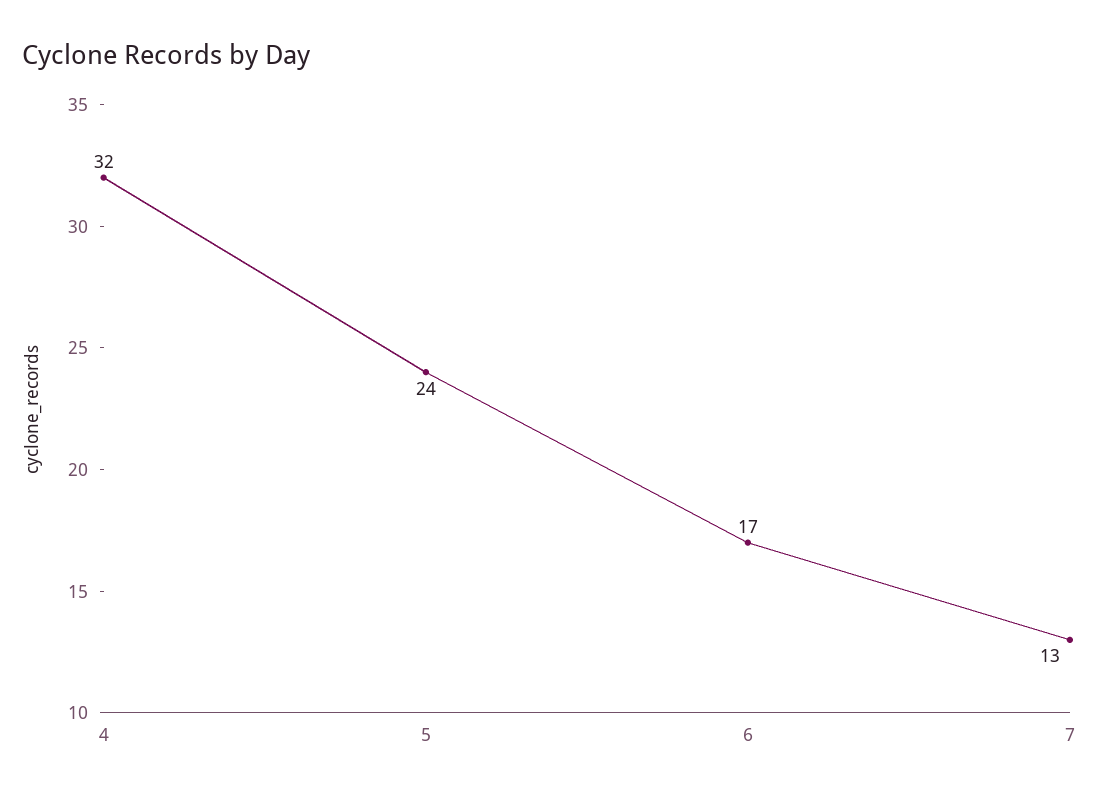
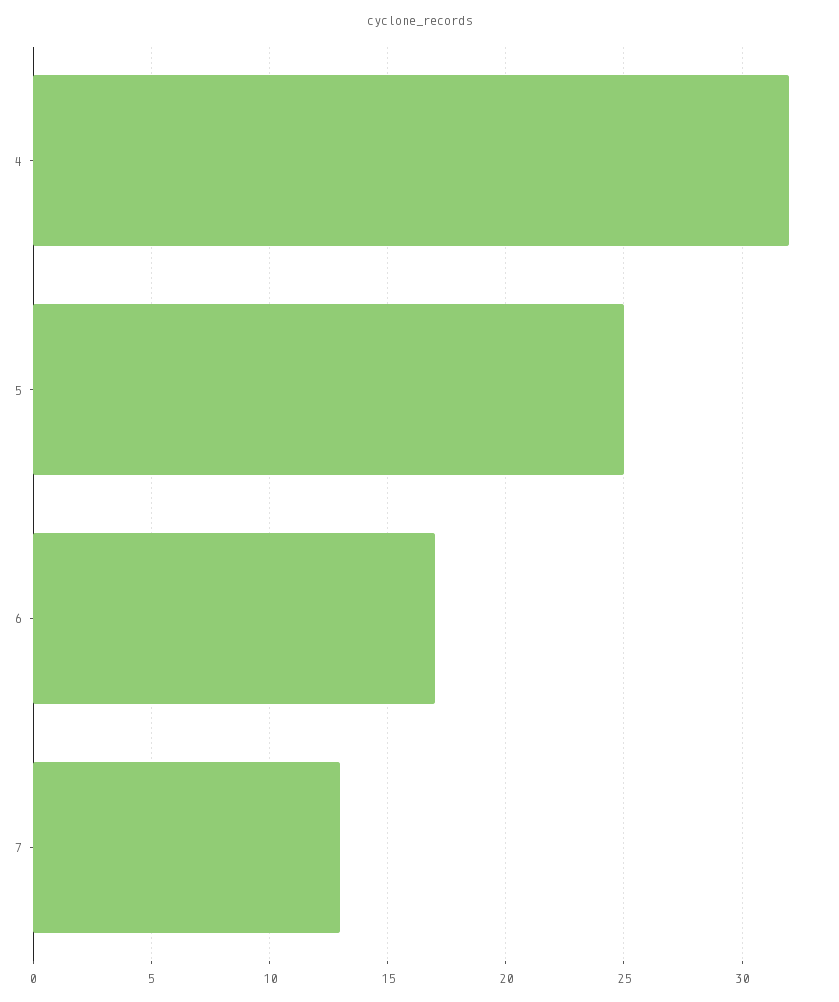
5: 24 -> 25

